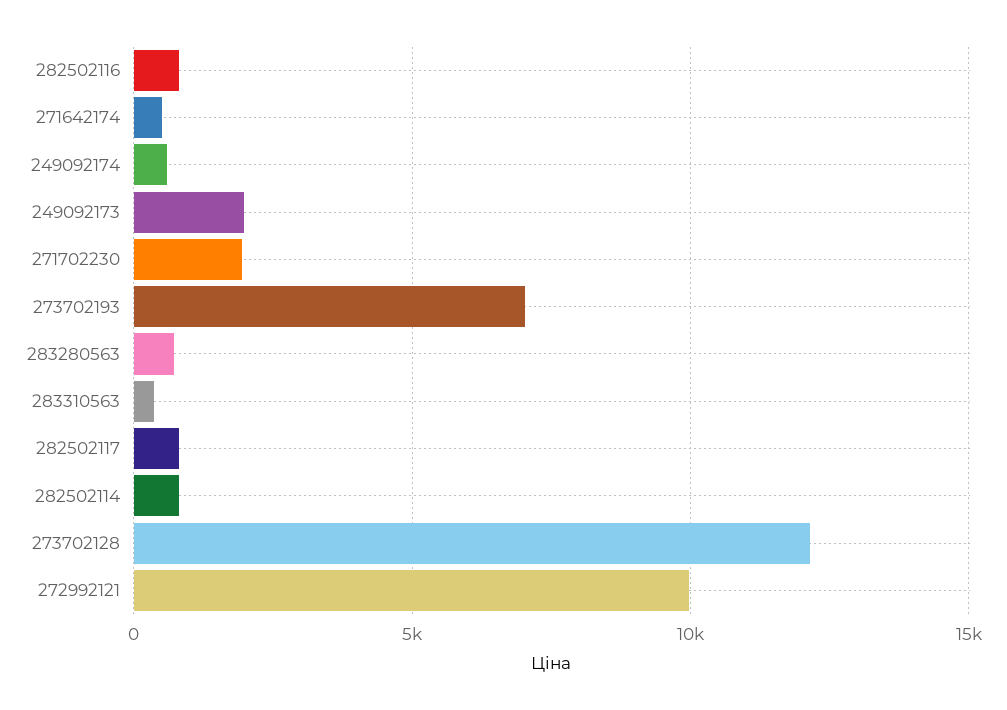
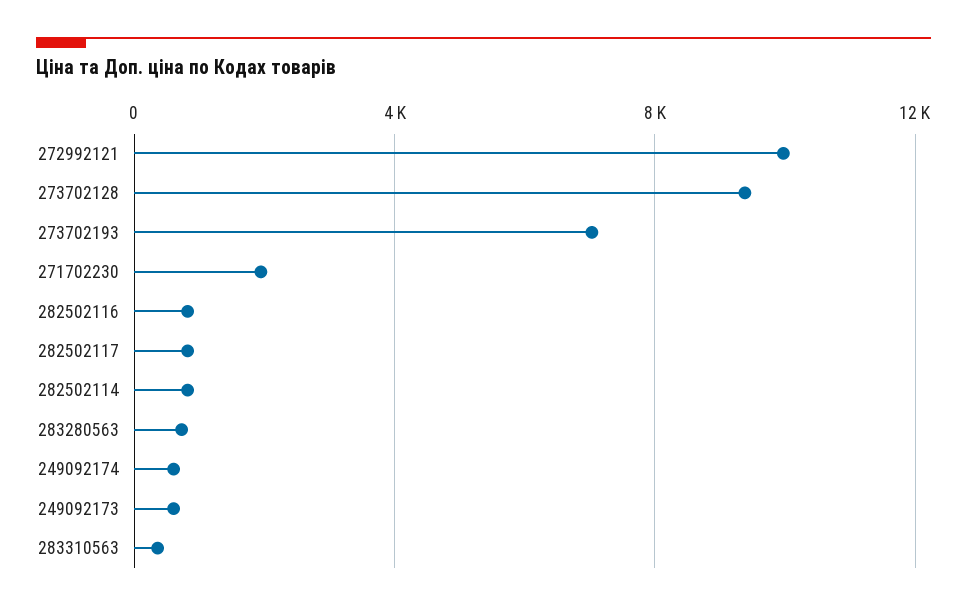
271642174: 500 -> none
249092173: 2000 -> 500
273702128: 12000 -> 9500

